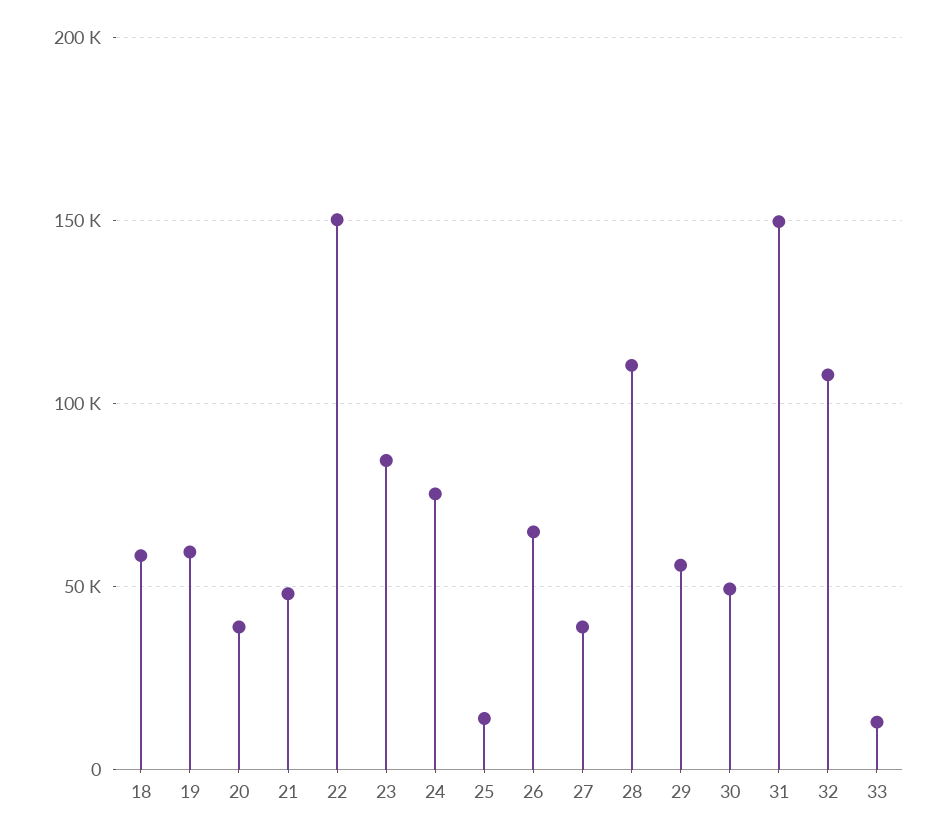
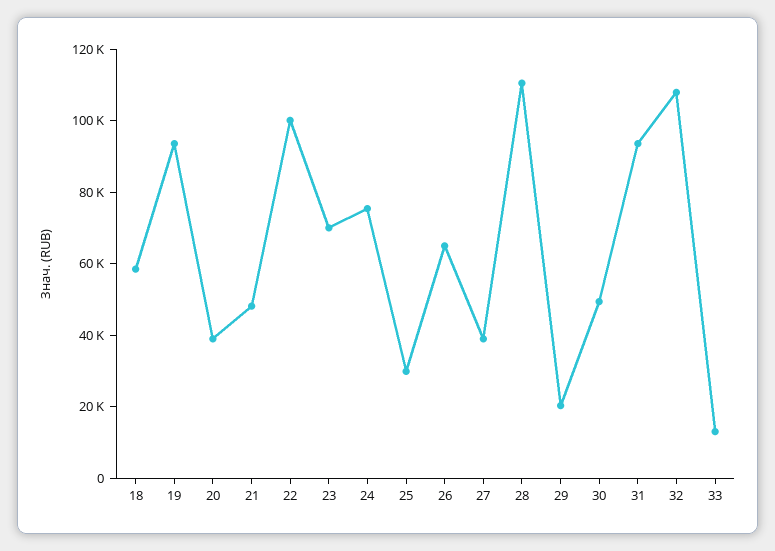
19: 60000 -> 95000
22: 150000 -> 100000
23: 85000 -> 70000
25: 15000 -> 30000
29: 55000 -> 20000
31: 150000 -> 95000

